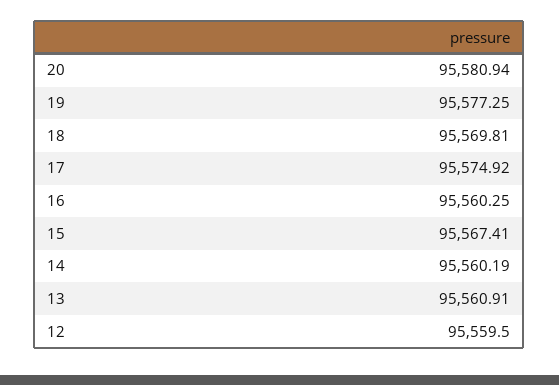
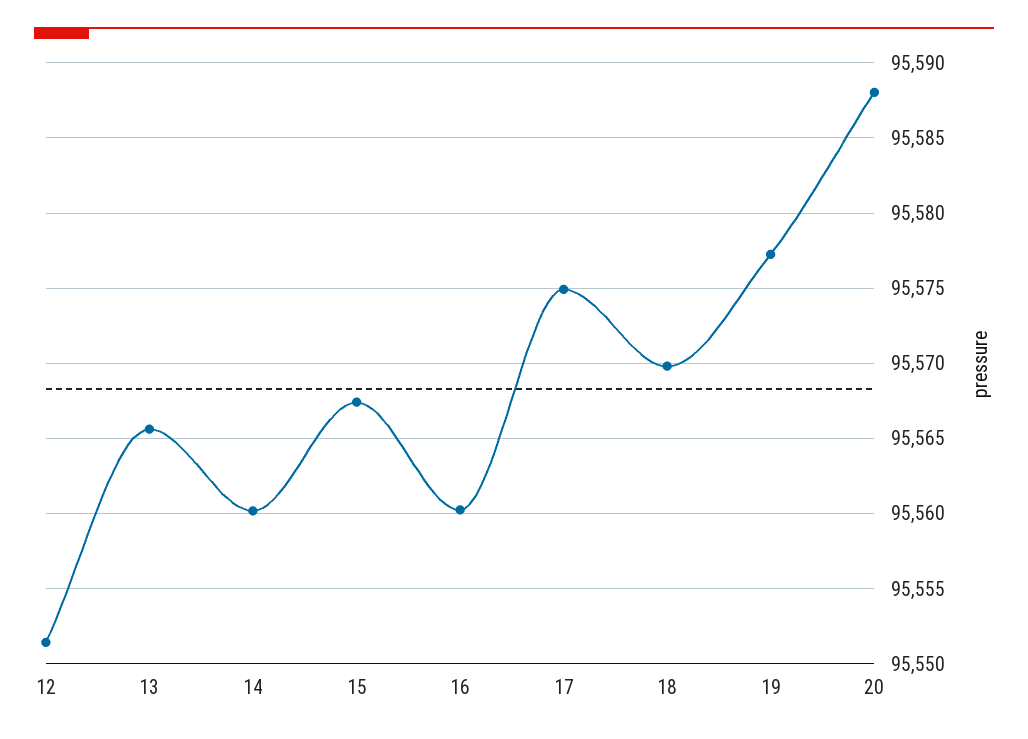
20: 95580.94 -> 95588
13: 95560.91 -> 95565.5
12: 95559.5 -> 95551.5

